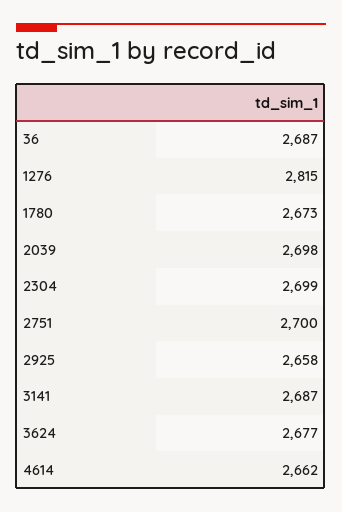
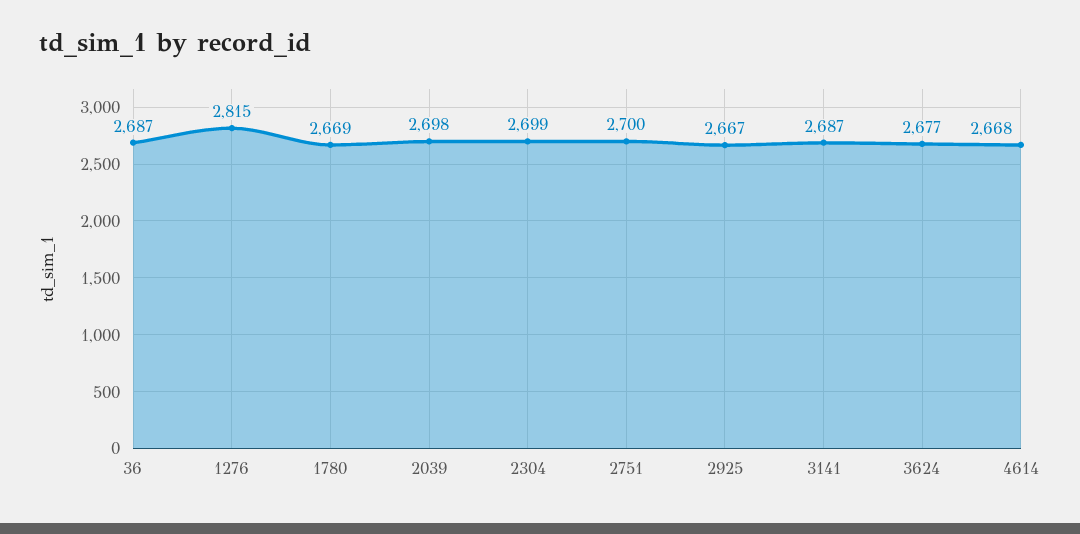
1780: 2673 -> 2669
2925: 2658 -> 2667
4614: 2662 -> 2668

